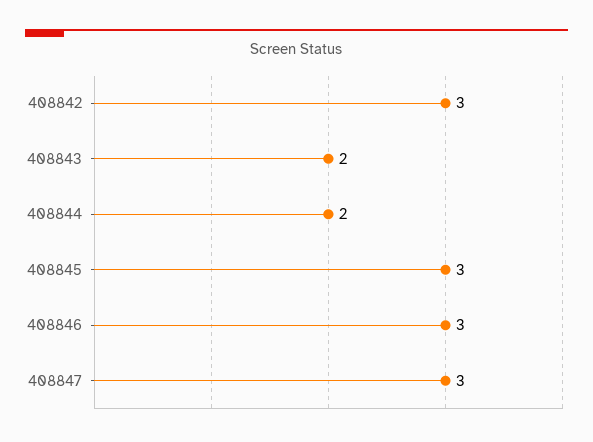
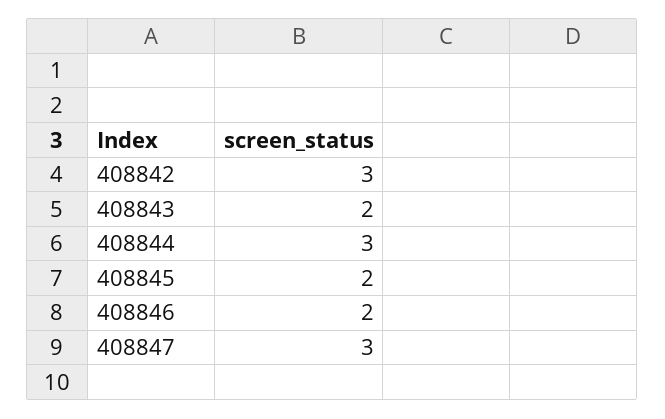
408844: 2 -> 3
408845: 3 -> 2
408846: 3 -> 2

